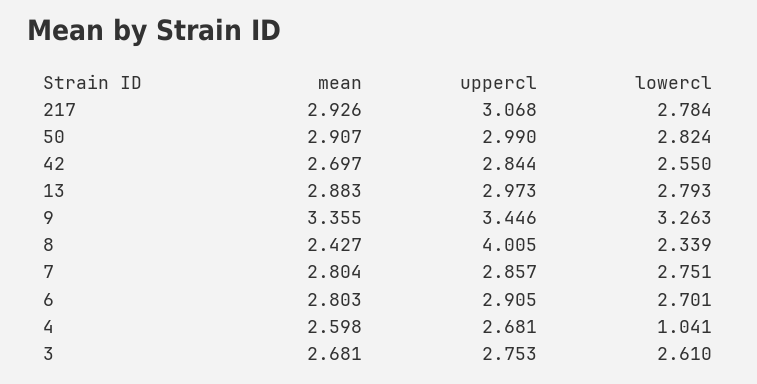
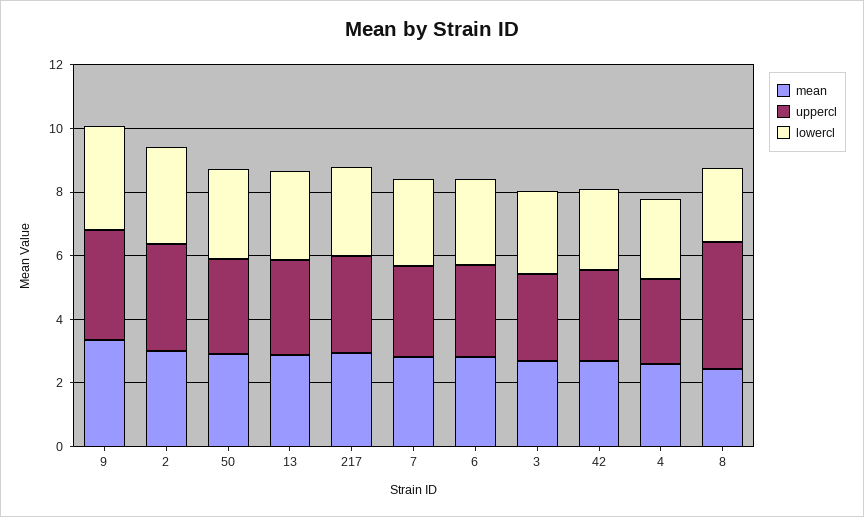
lowercl, 4: 1.041 -> 2.5
mean, 2: none -> 3
uppercl, 2: none -> 3.5
lowercl, 2: none -> 3

